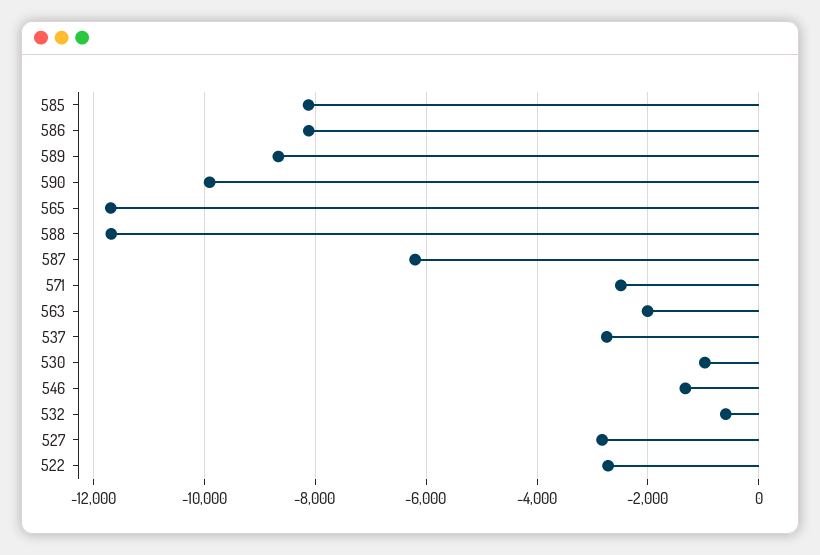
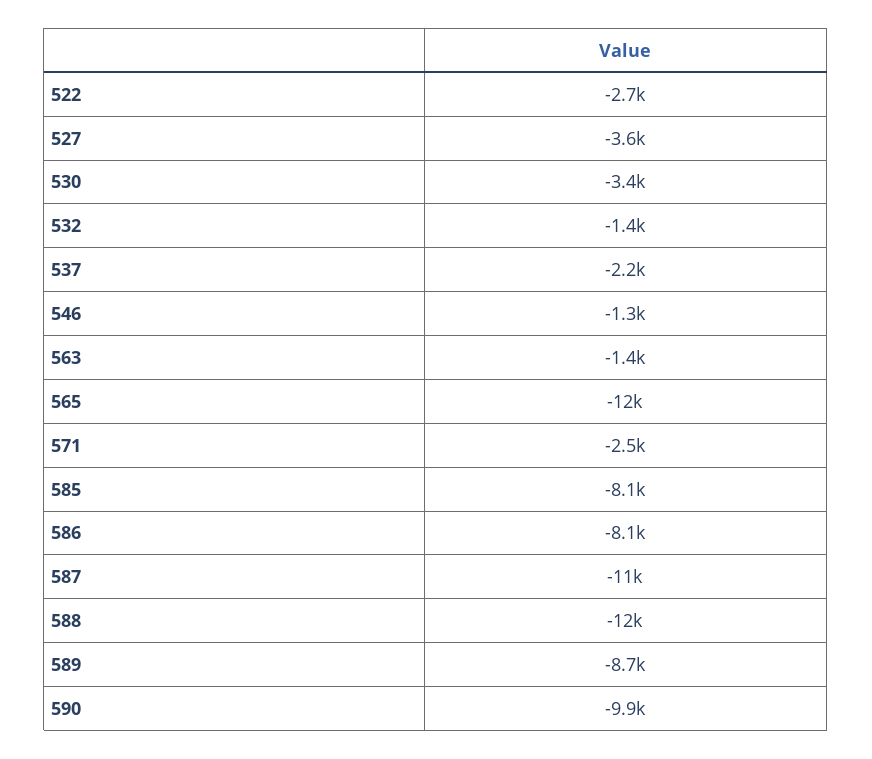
587: -6200 -> -11000
563: -2000 -> -1400
537: -2800 -> -2200
530: -1000 -> -3400
532: -600 -> -1400
527: -2800 -> -3600

